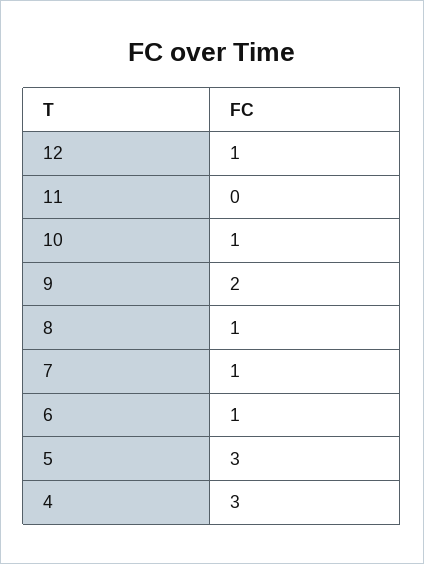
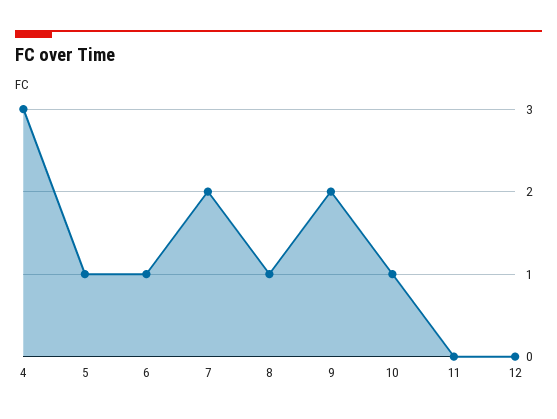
12: 1 -> 0
7: 1 -> 2
5: 3 -> 1

